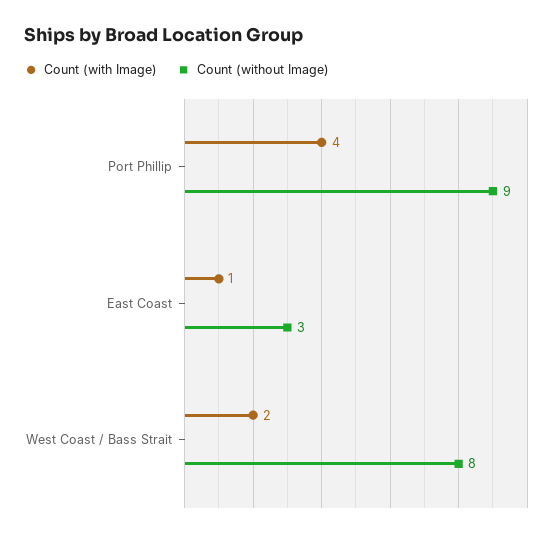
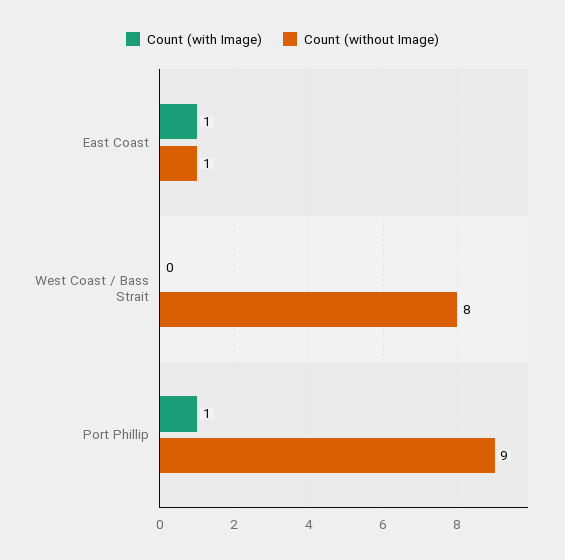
Count (with Image), Port Phillip: 4 -> 1
Count (without Image), East Coast: 3 -> 1
Count (with Image), West Coast / Bass Strait: 2 -> 0

